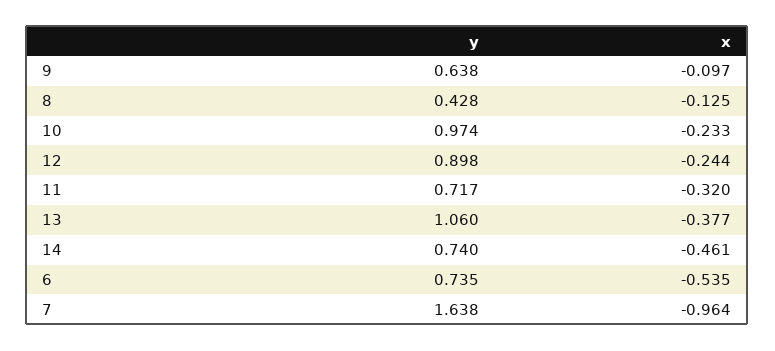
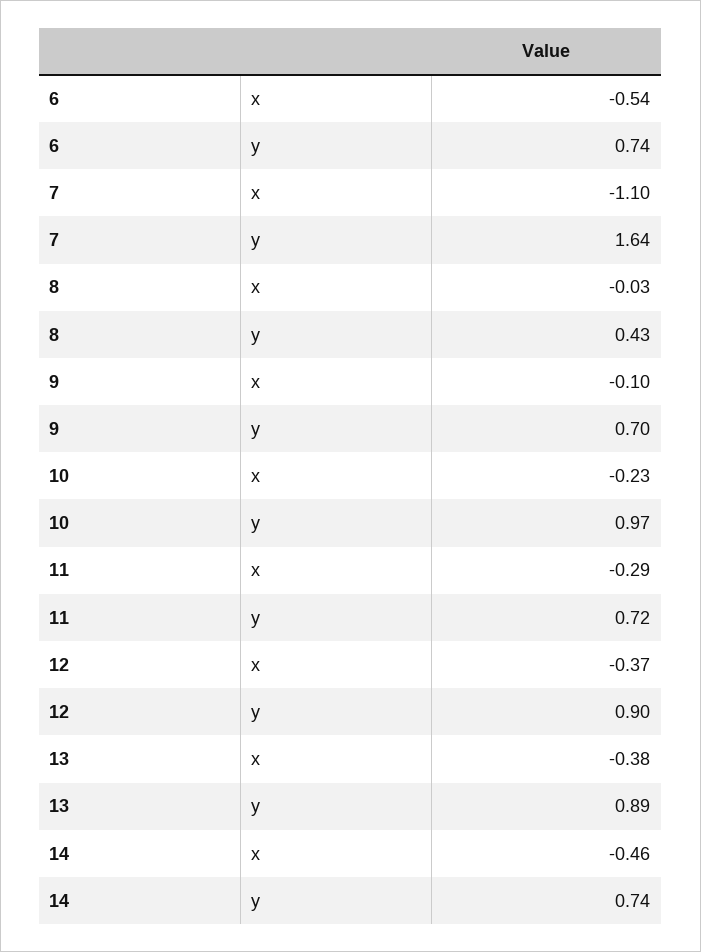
y, 9: 0.638 -> 0.7
x, 8: -0.125 -> -0.03
x, 12: -0.244 -> -0.37
x, 11: -0.32 -> -0.29
y, 13: 1.06 -> 0.89
x, 7: -0.964 -> -1.1

